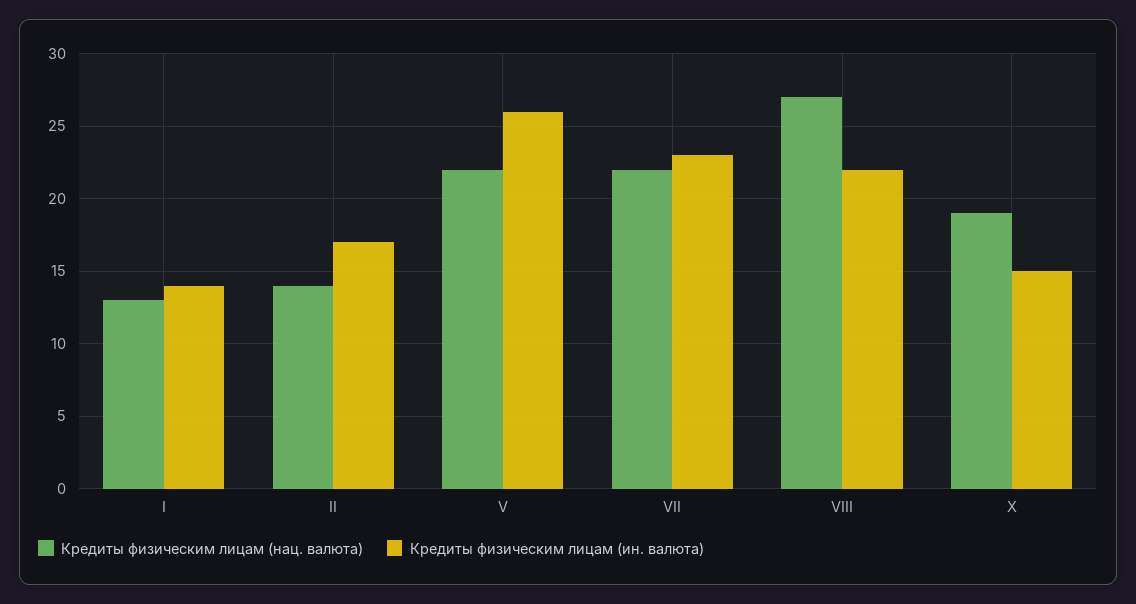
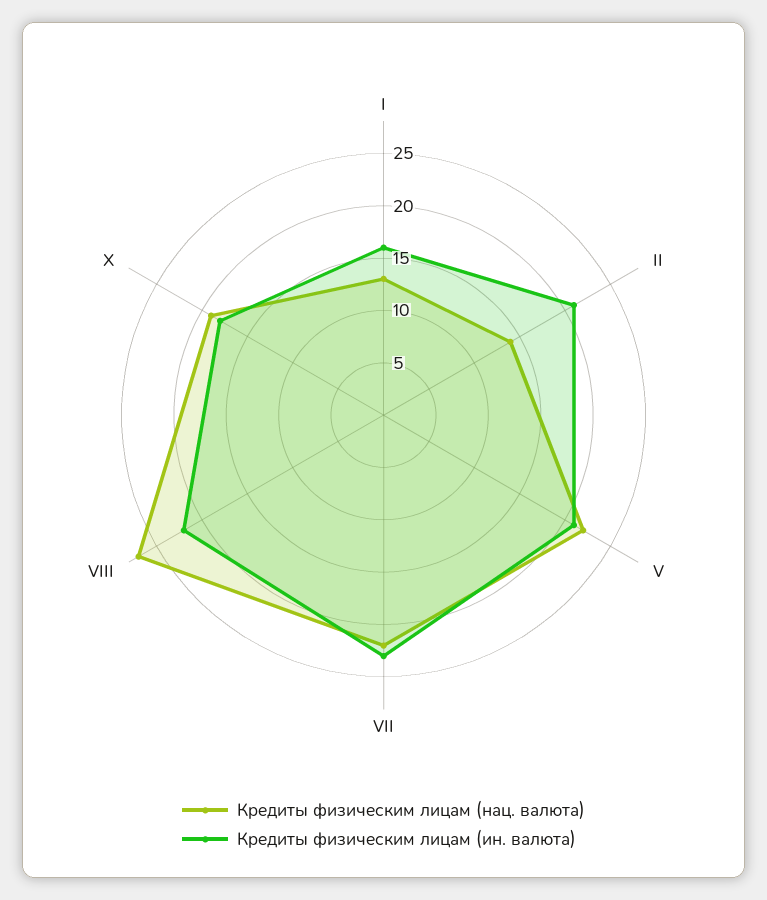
Кредиты физическим лицам (ин. валюта), I: 14 -> 16
Кредиты физическим лицам (ин. валюта), II: 17 -> 21
Кредиты физическим лицам (ин. валюта), V: 26 -> 21
Кредиты физическим лицам (ин. валюта), X: 15 -> 18

